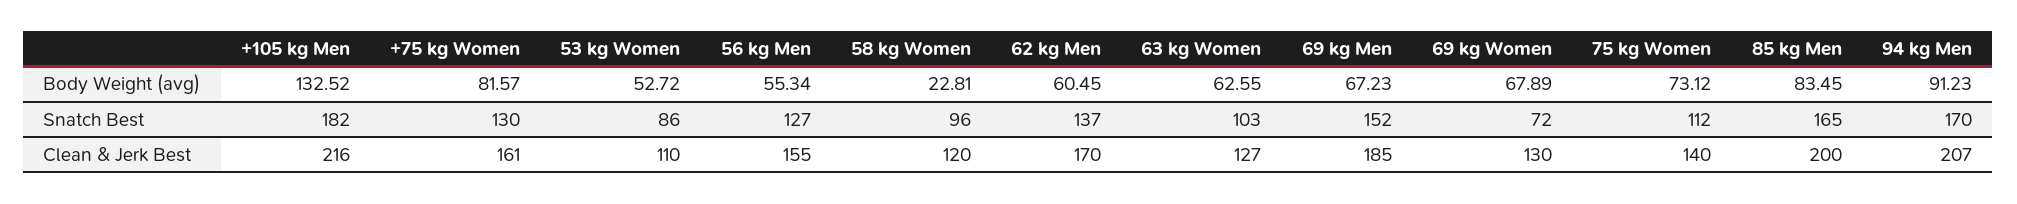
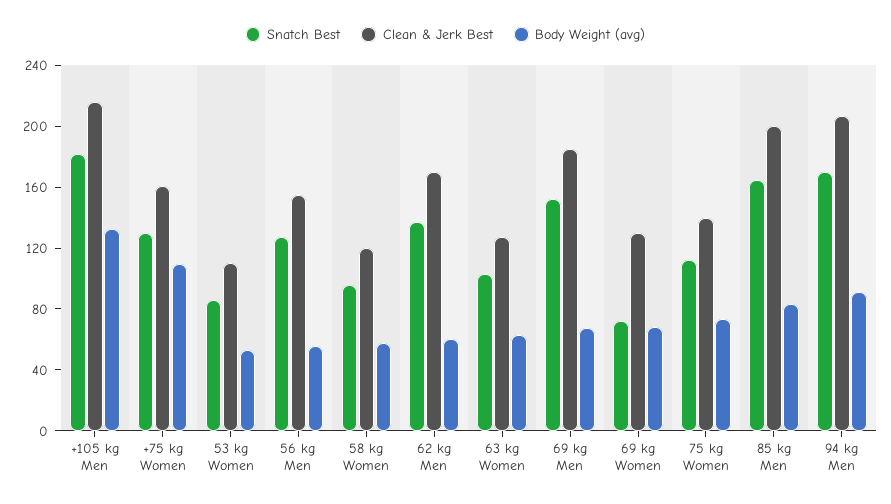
Body Weight (avg), +75 kg Women: 81.57 -> 110
Body Weight (avg), 58 kg Women: 22.81 -> 60

